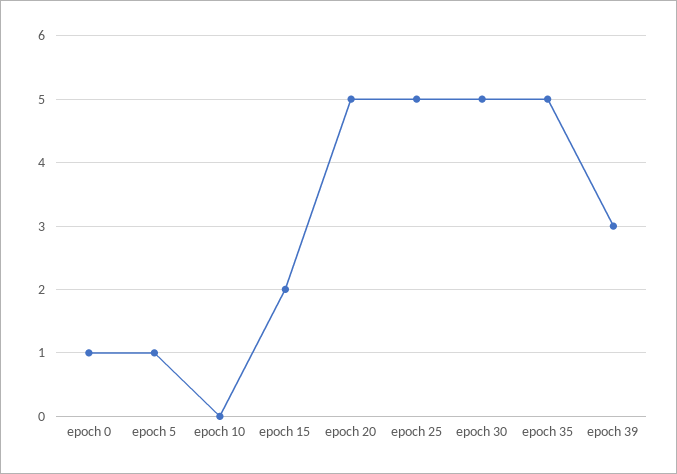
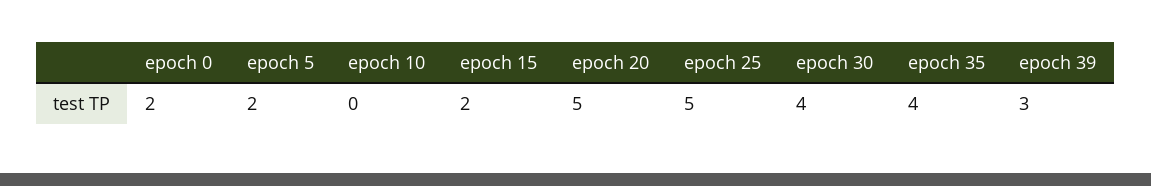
epoch 0: 1 -> 2
epoch 5: 1 -> 2
epoch 30: 5 -> 4
epoch 35: 5 -> 4

